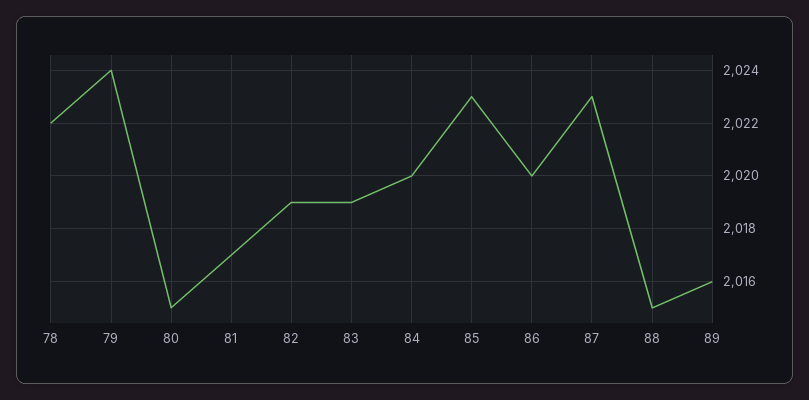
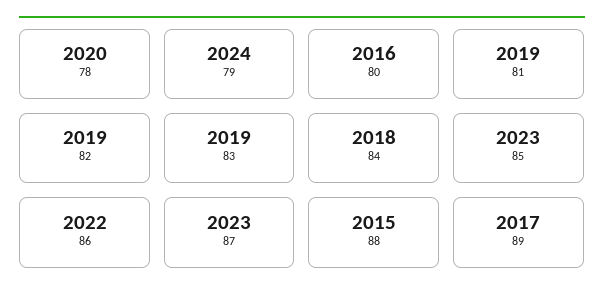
78: 2022 -> 2020
80: 2015 -> 2016
81: 2017 -> 2019
84: 2020 -> 2018
86: 2020 -> 2022
89: 2016 -> 2017

